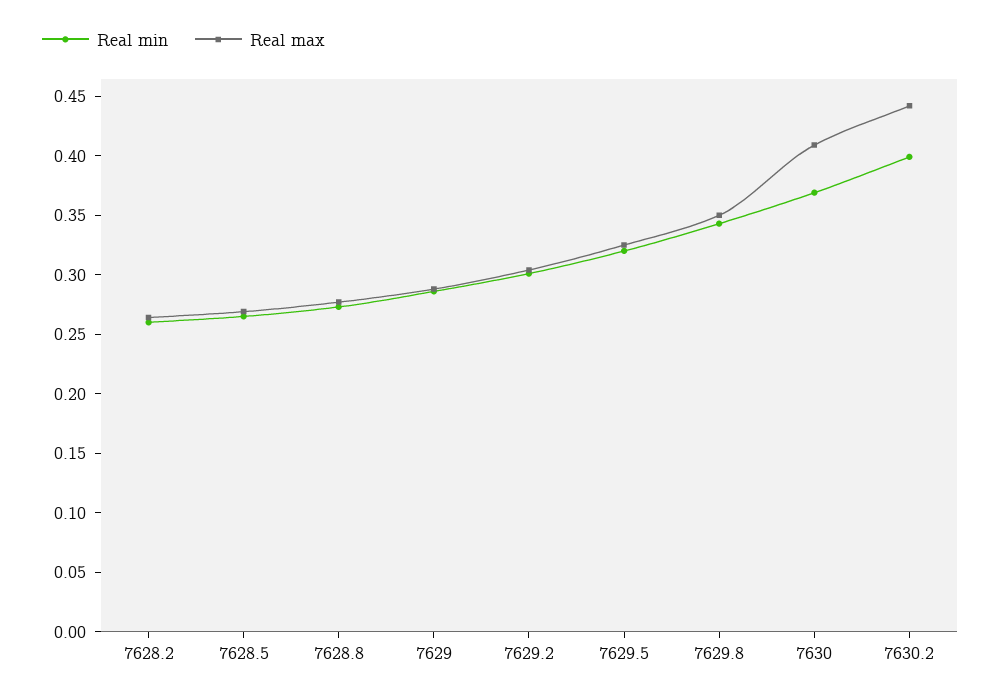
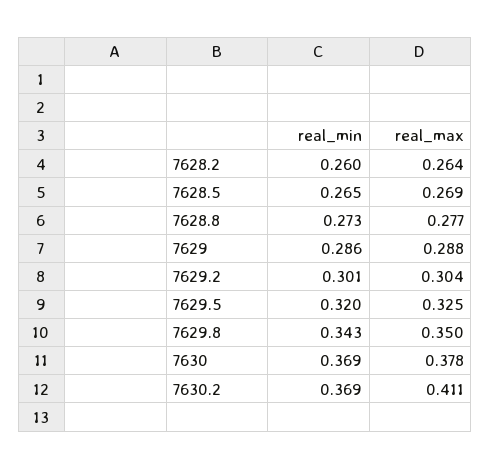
Real max, 7630: 0.41 -> 0.378
Real min, 7630.2: 0.4 -> 0.369
Real max, 7630.2: 0.44 -> 0.411

